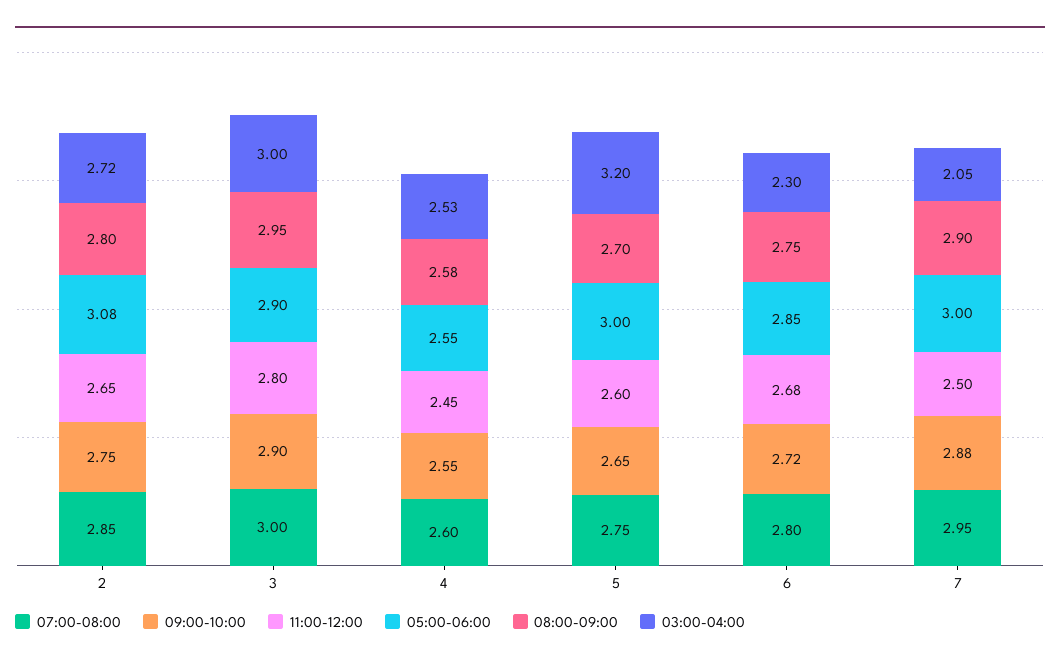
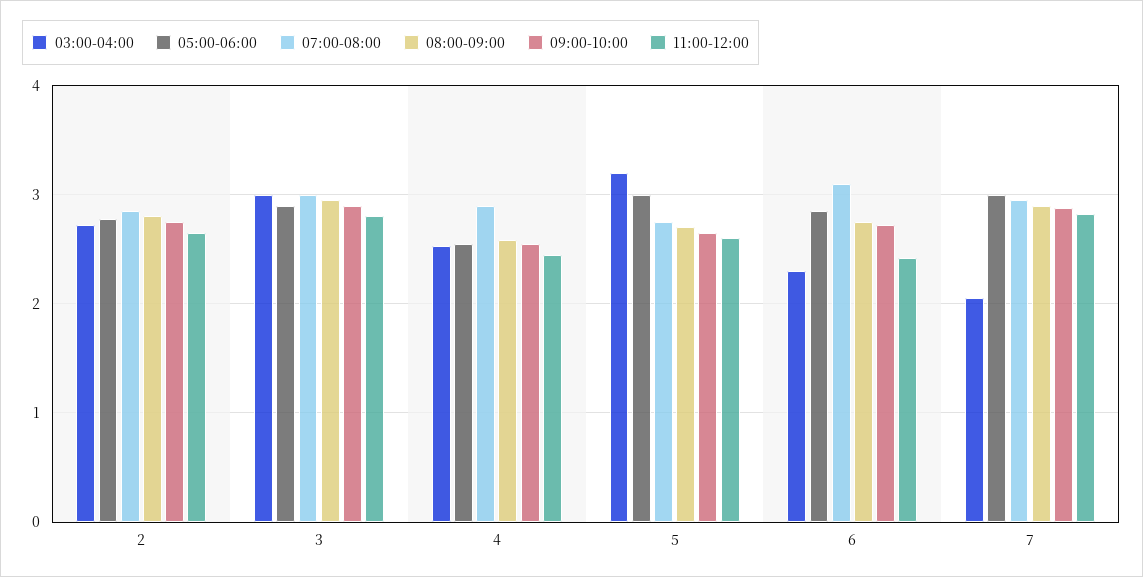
05:00-06:00, 2: 3.08 -> 2.8
07:00-08:00, 4: 2.6 -> 2.9
07:00-08:00, 6: 2.8 -> 3.1
11:00-12:00, 6: 2.68 -> 2.4
11:00-12:00, 7: 2.5 -> 2.8

